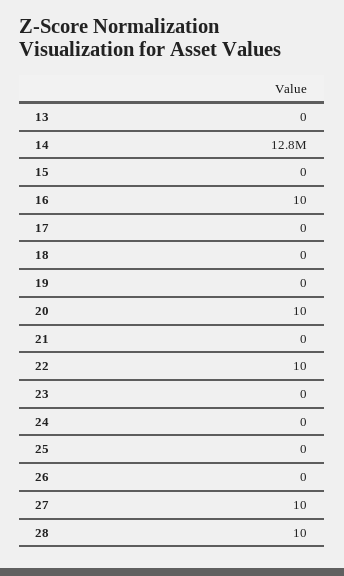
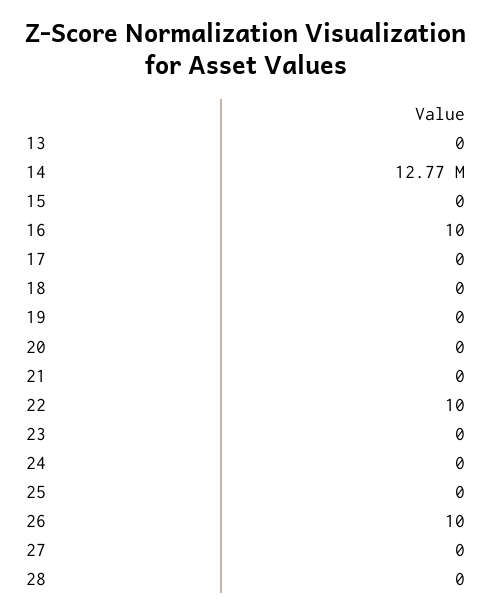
20: 10 -> 0
26: 0 -> 10
27: 10 -> 0
28: 10 -> 0

